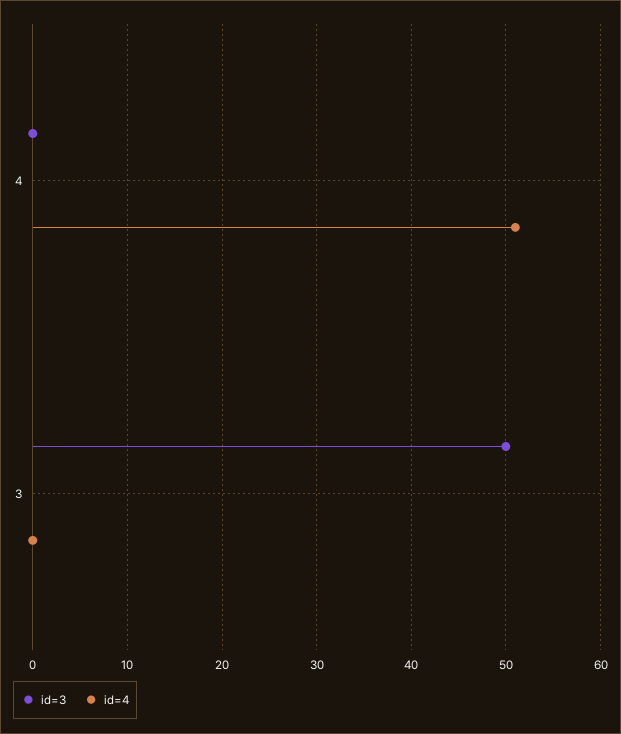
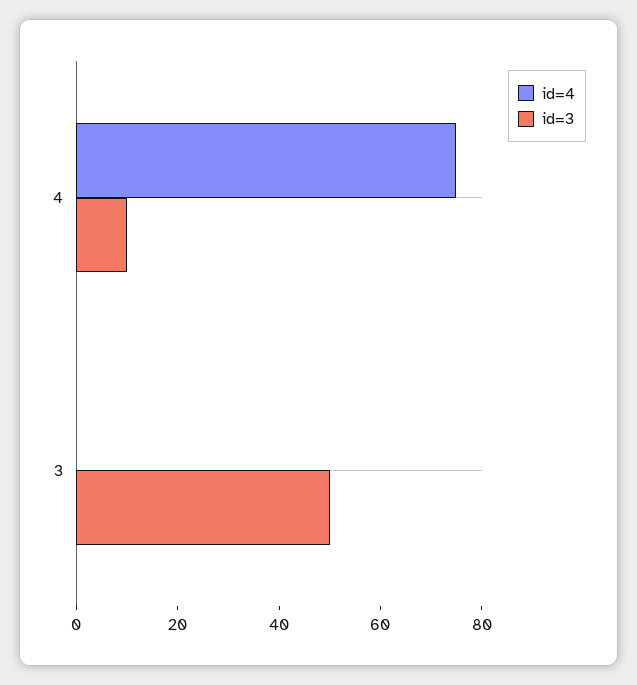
id=3, 4: 0 -> 10
id=4, 4: 51 -> 75

